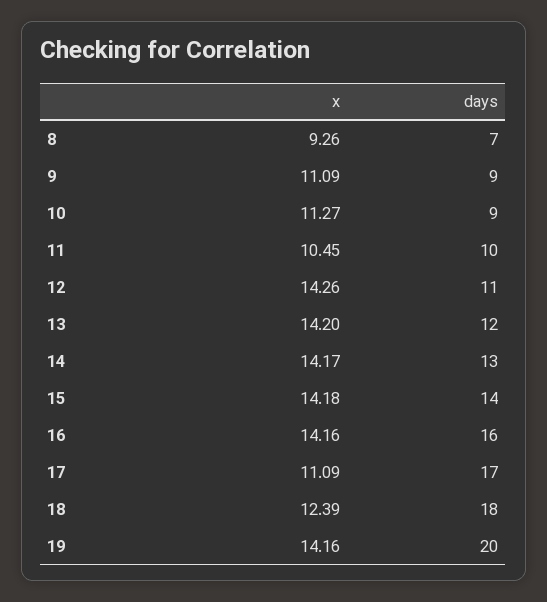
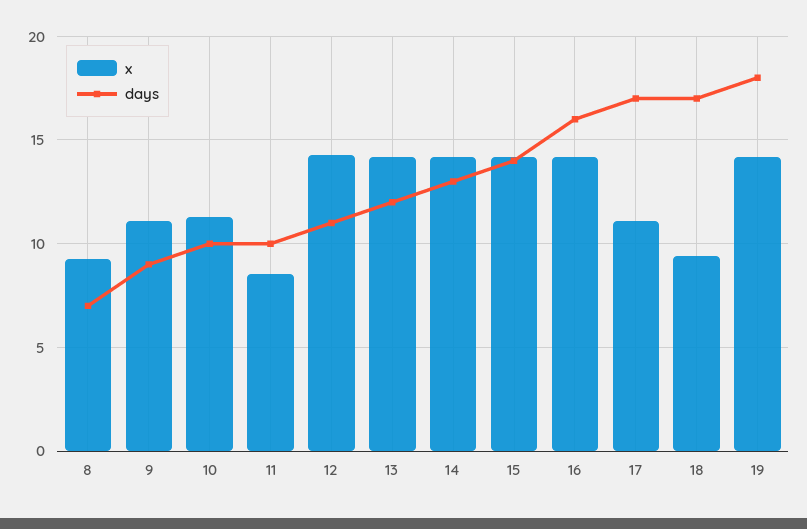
days, 10: 9 -> 10
x, 11: 10.45 -> 8.5
x, 18: 12.39 -> 9.5
days, 18: 18 -> 17
days, 19: 20 -> 18

